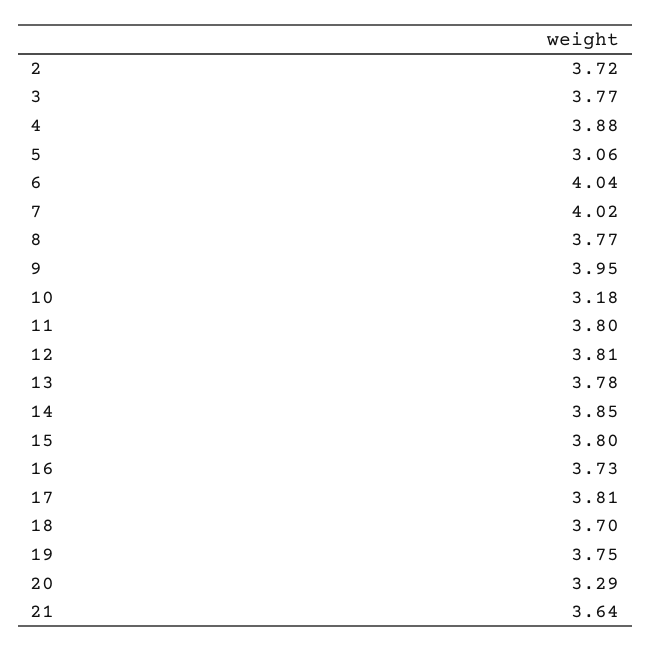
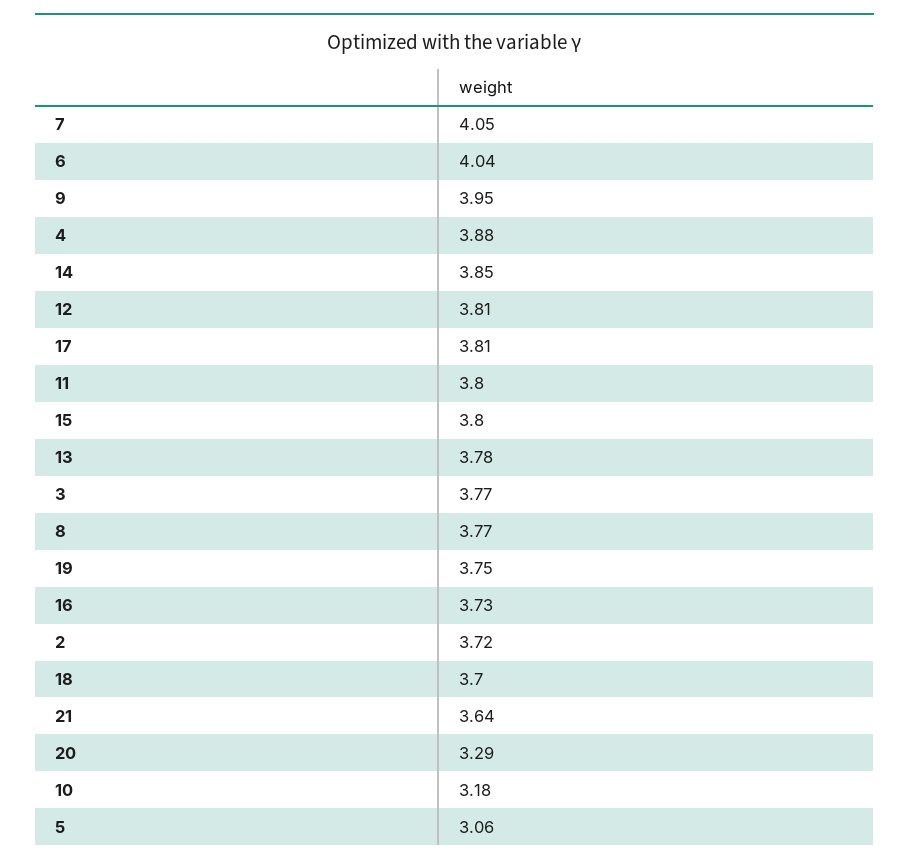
7: 4.02 -> 4.05

